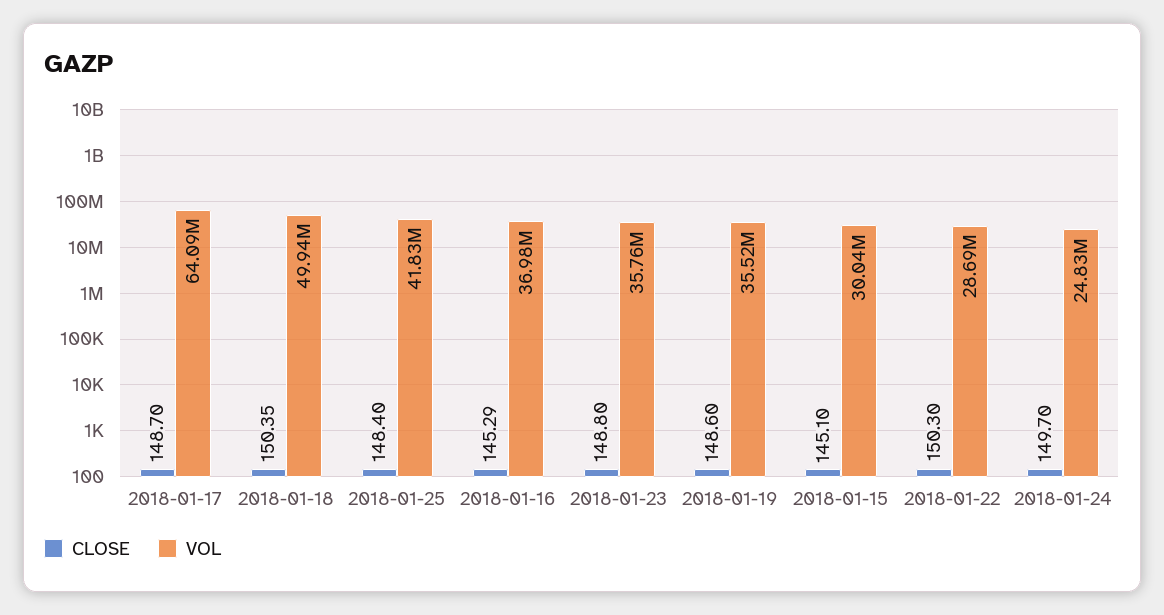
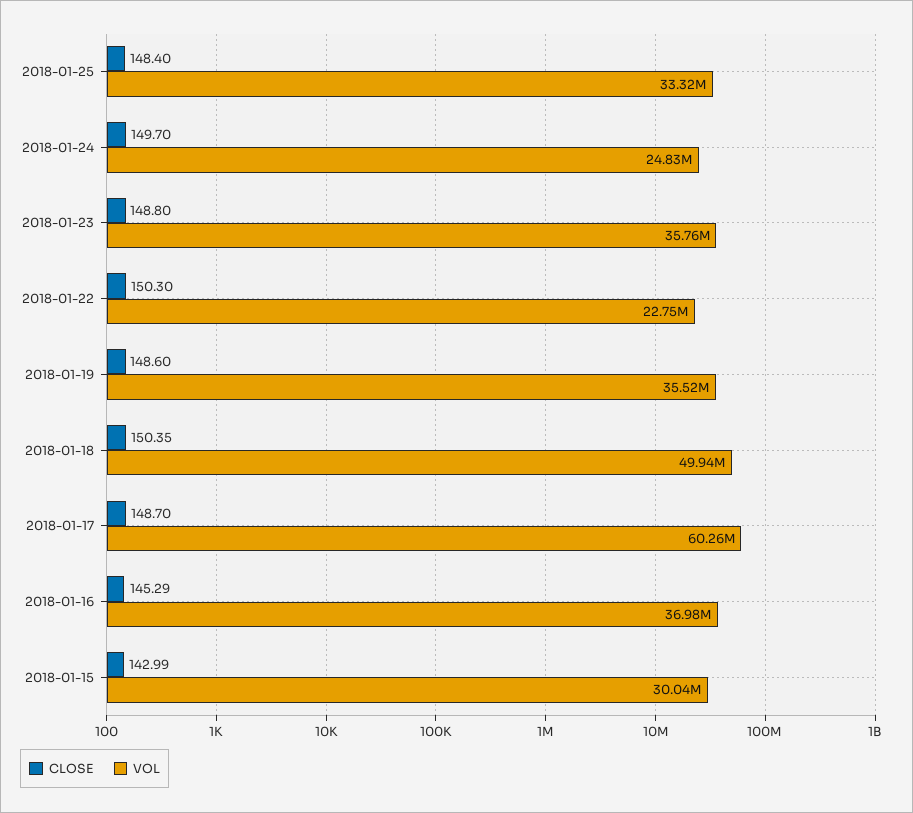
VOL, 2018-01-17: 64090000 -> 60260000
VOL, 2018-01-25: 41830000 -> 33320000
CLOSE, 2018-01-15: 145.1 -> 142.99
VOL, 2018-01-22: 28690000 -> 22750000

